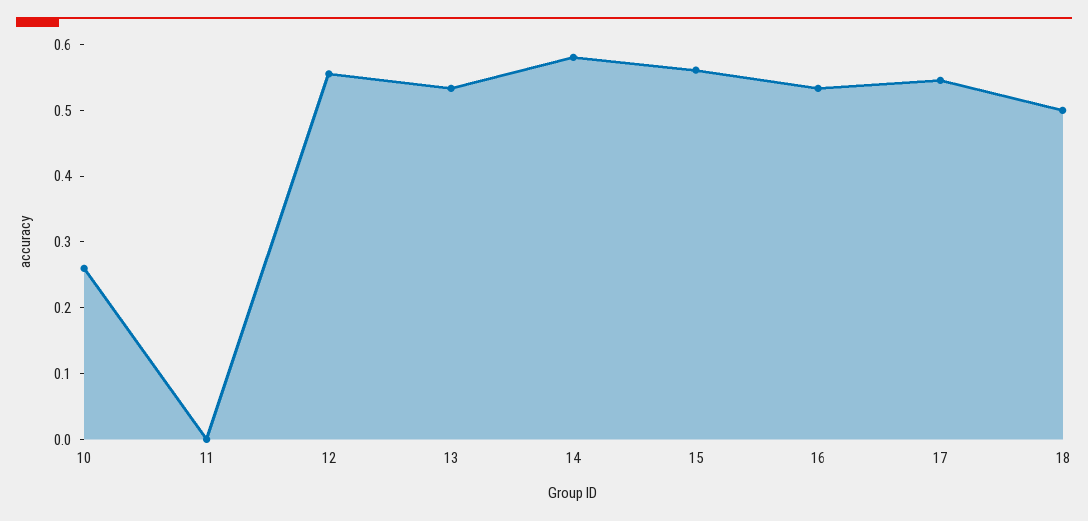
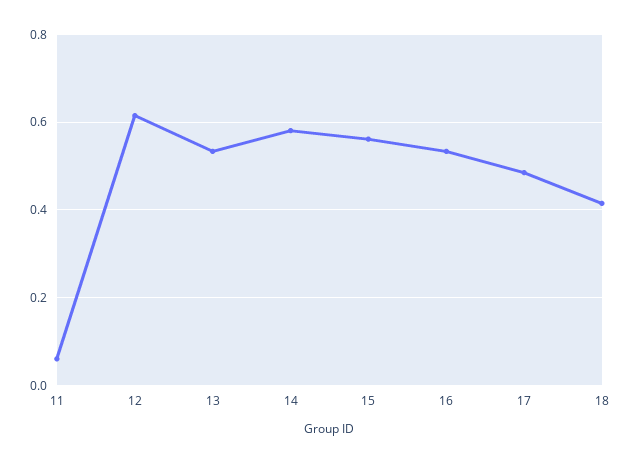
10: 0.26 -> none
11: 0 -> 0.06
12: 0.56 -> 0.62
17: 0.54 -> 0.48
18: 0.5 -> 0.42

